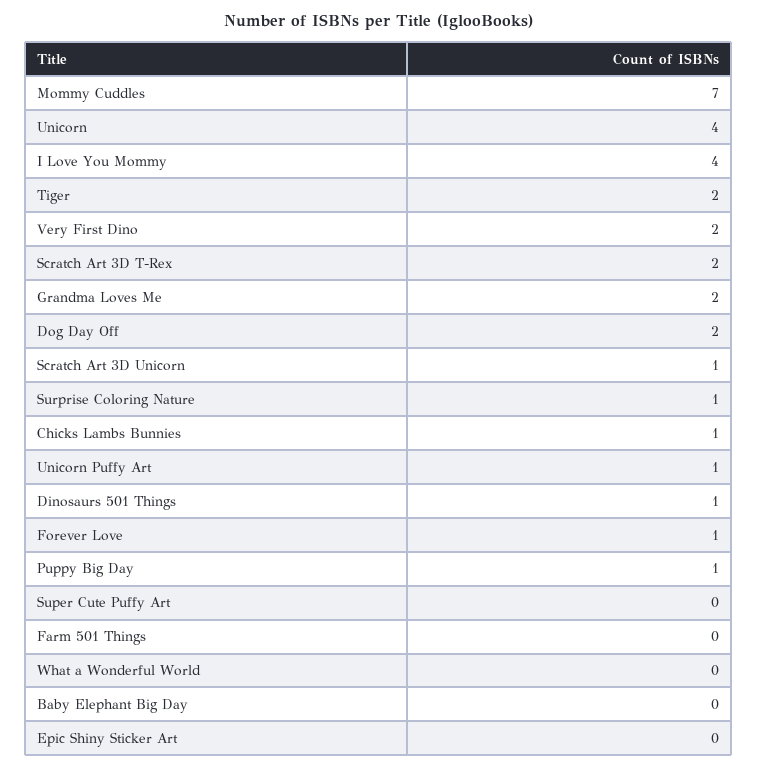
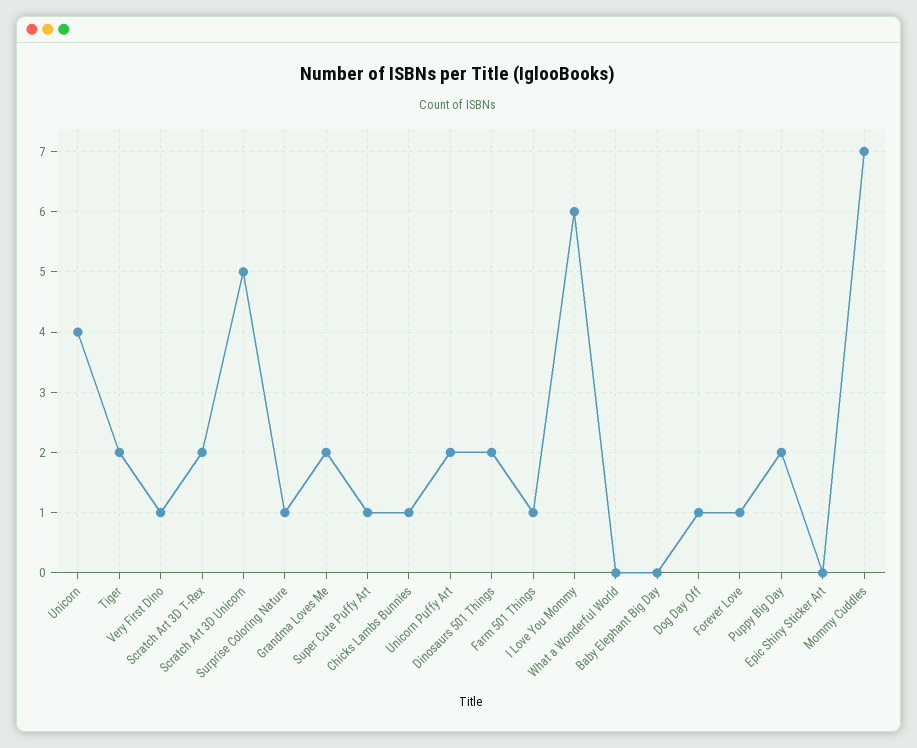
I Love You Mommy: 4 -> 6
Very First Dino: 2 -> 1
Dog Day Off: 2 -> 1
Scratch Art 3D Unicorn: 1 -> 5
Unicorn Puffy Art: 1 -> 2
Dinosaurs 501 Things: 1 -> 2
Puppy Big Day: 1 -> 2
Super Cute Puffy Art: 0 -> 1
Farm 501 Things: 0 -> 1

